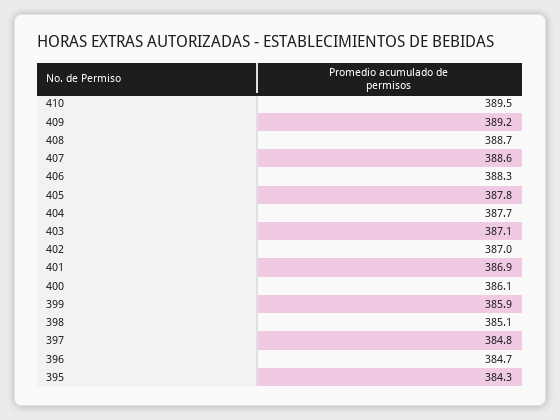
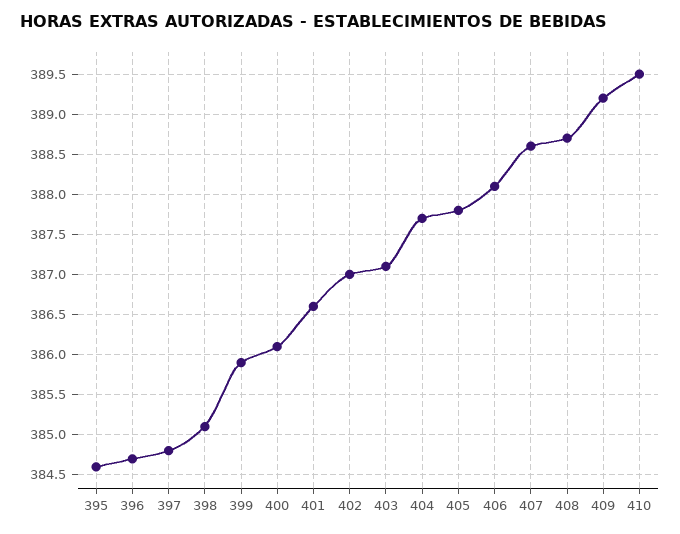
406: 388.3 -> 388.1
401: 386.9 -> 386.6
395: 384.3 -> 384.6

